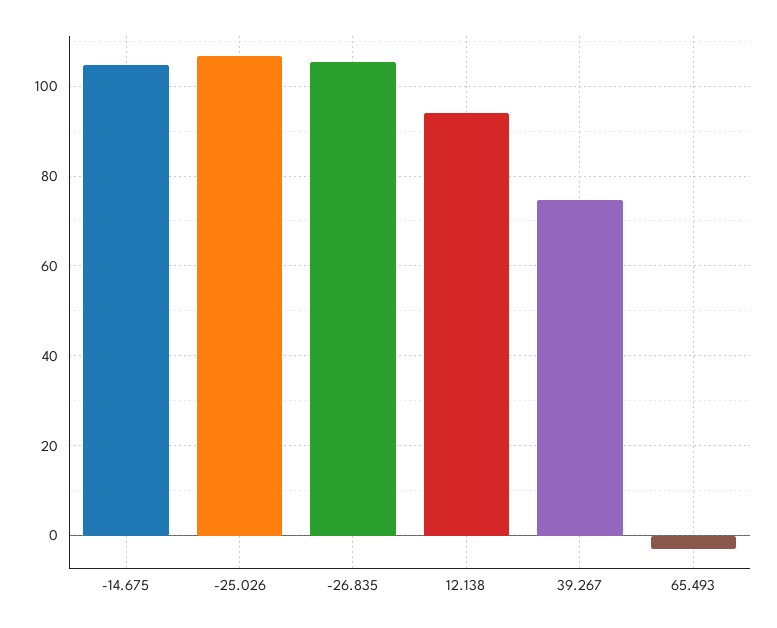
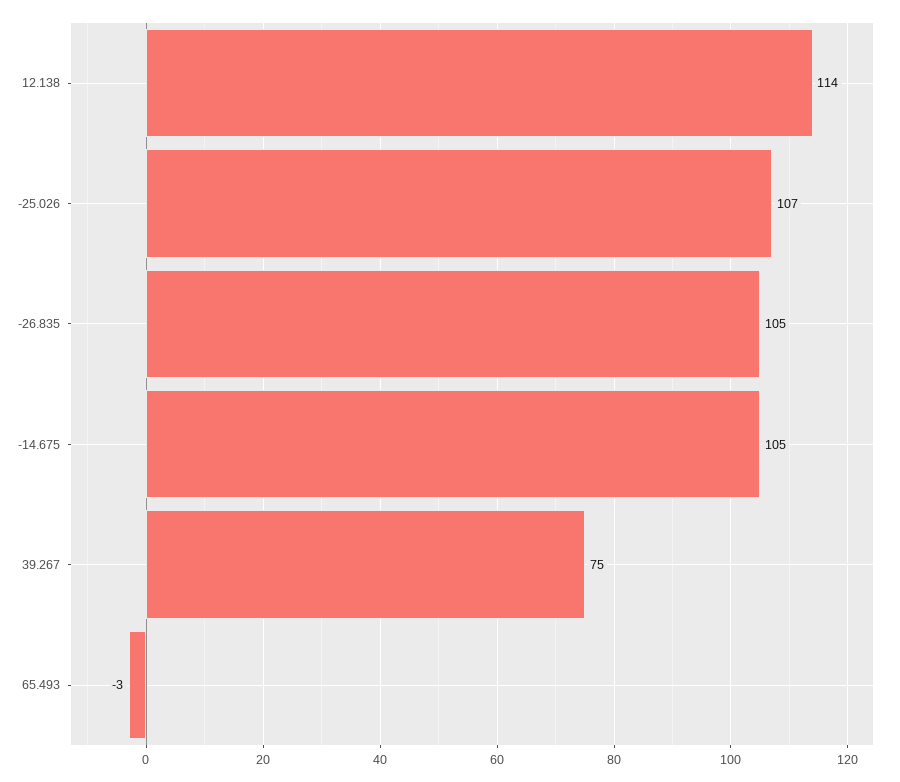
12.138: 94 -> 114

